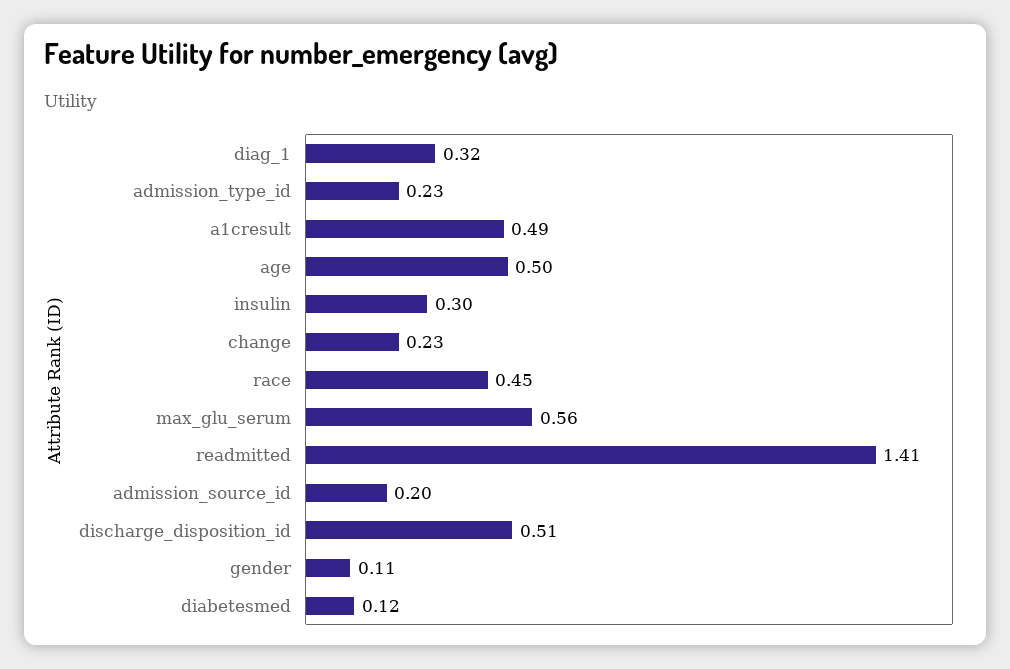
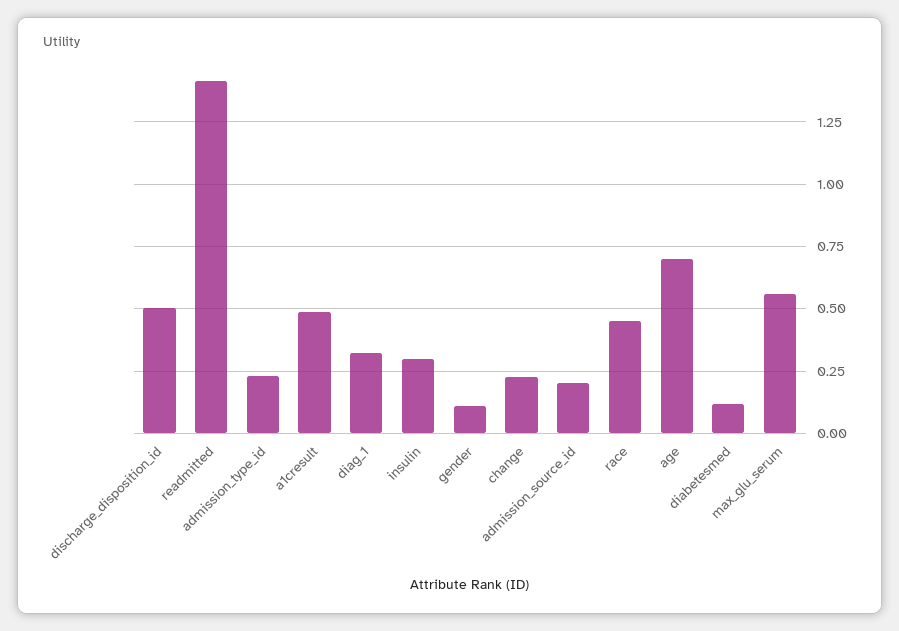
age: 0.5 -> 0.7

